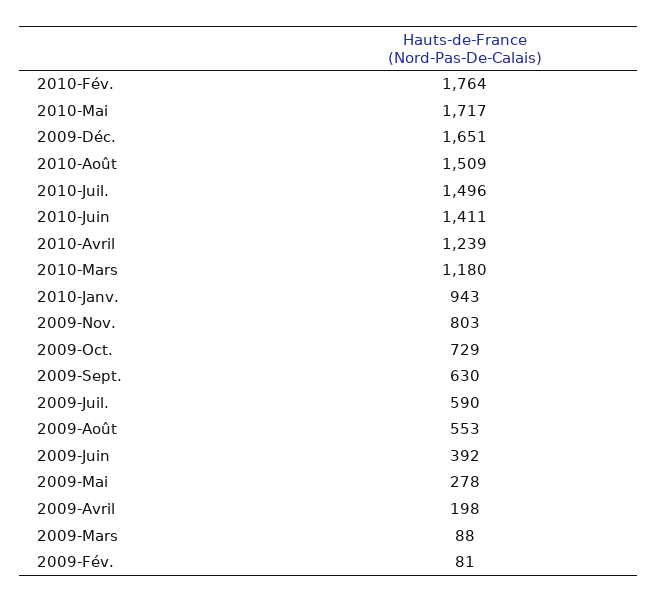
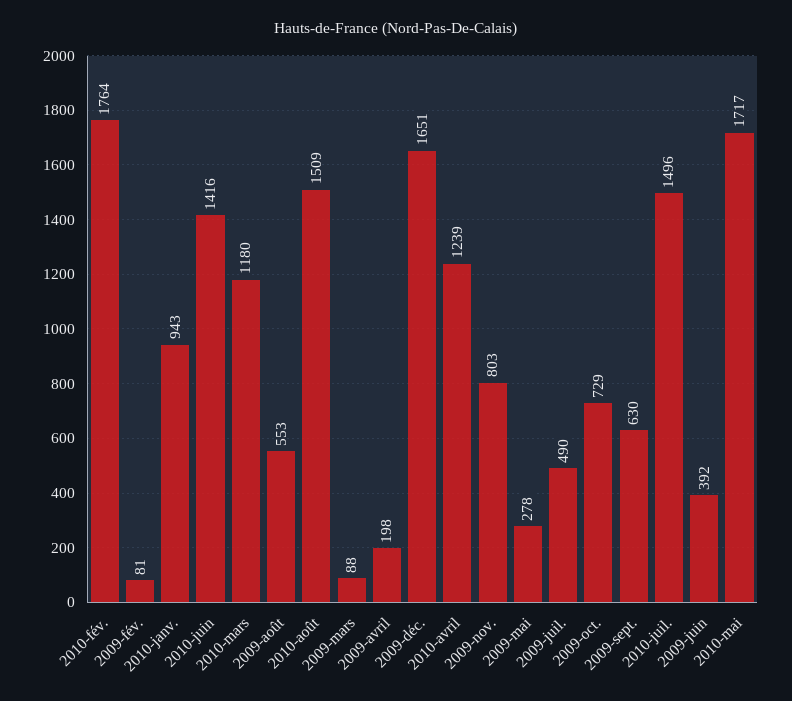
2010-Juin: 1411 -> 1416
2009-Juil.: 590 -> 490

